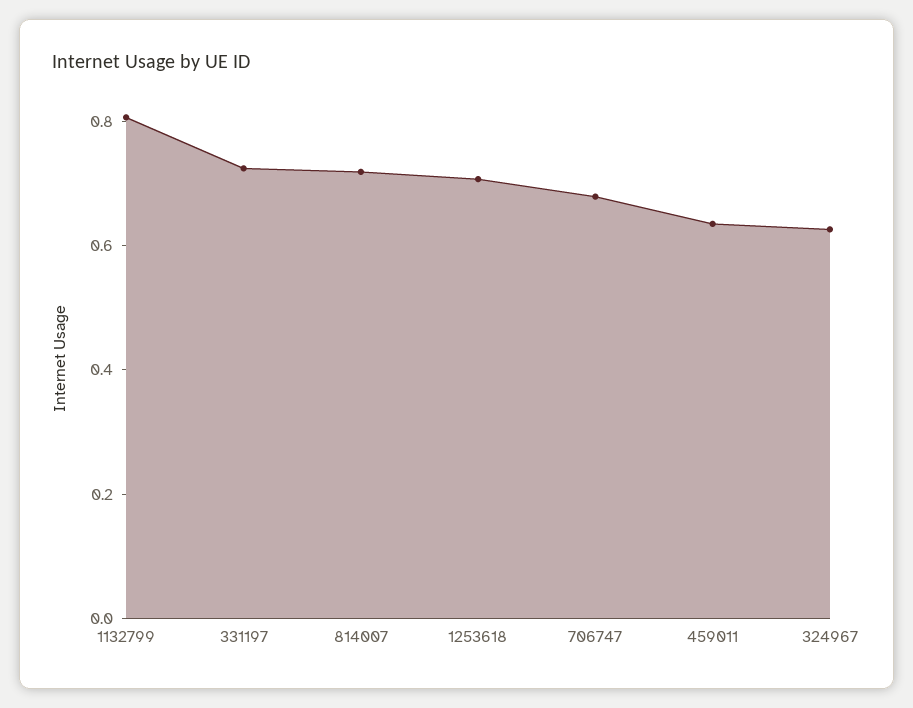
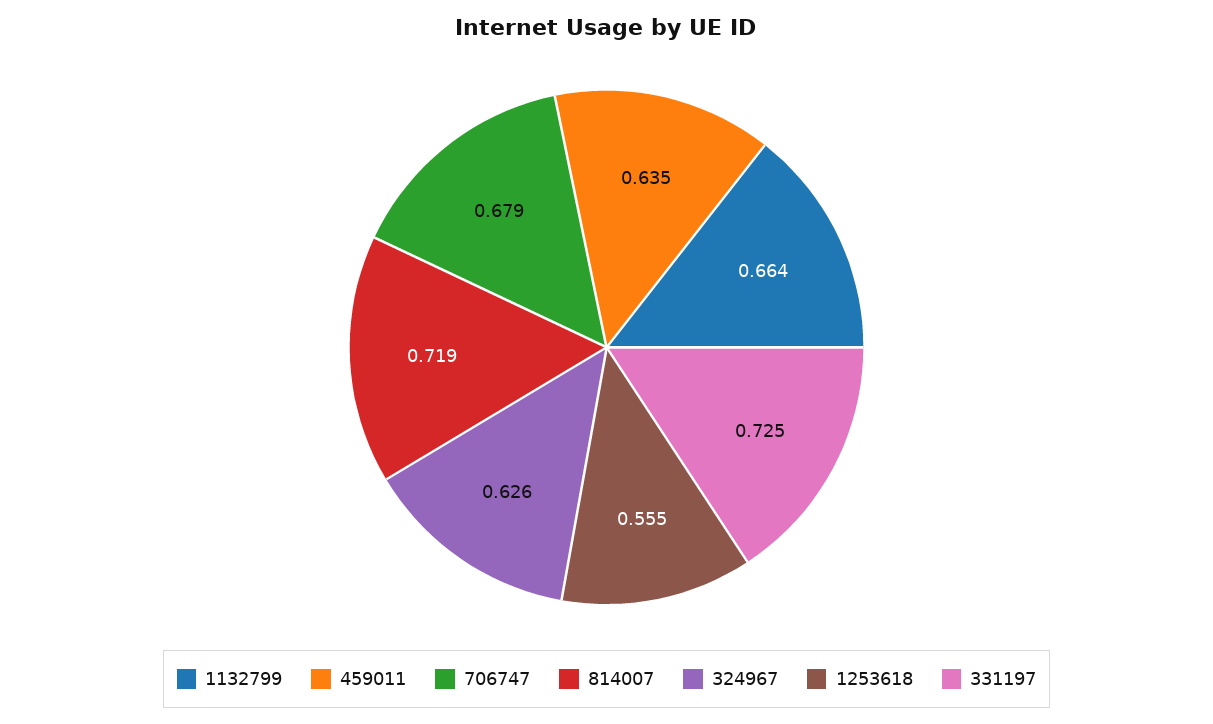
1132799: 0.8 -> 0.664
1253618: 0.7 -> 0.555

